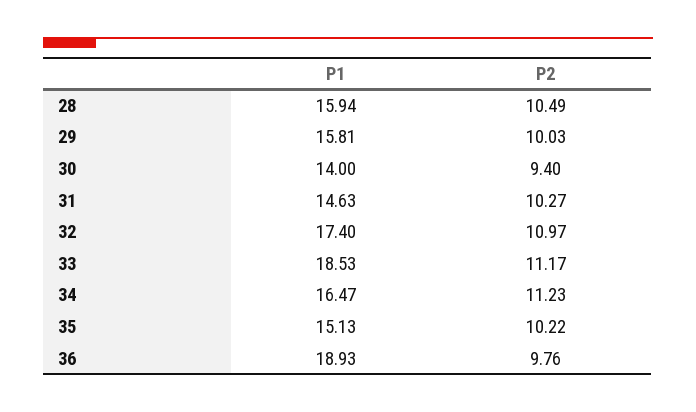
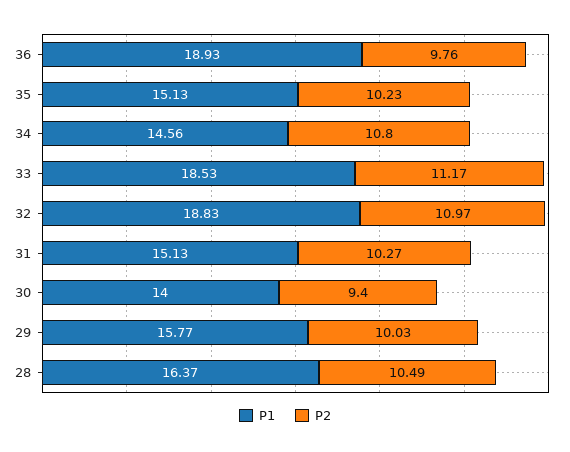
P1, 28: 15.94 -> 16.37
P1, 29: 15.81 -> 15.77
P1, 31: 14.63 -> 15.13
P1, 32: 17.4 -> 18.83
P1, 34: 16.47 -> 14.56
P2, 34: 11.23 -> 10.8
P2, 35: 10.22 -> 10.23

